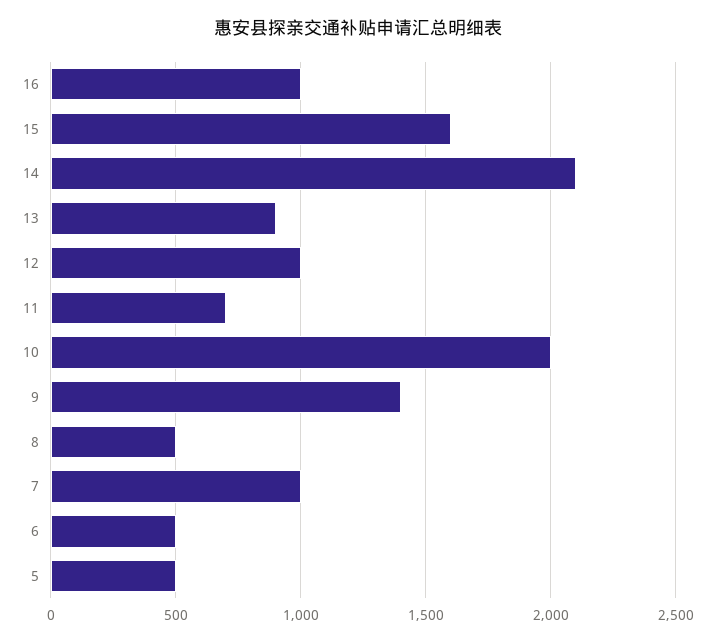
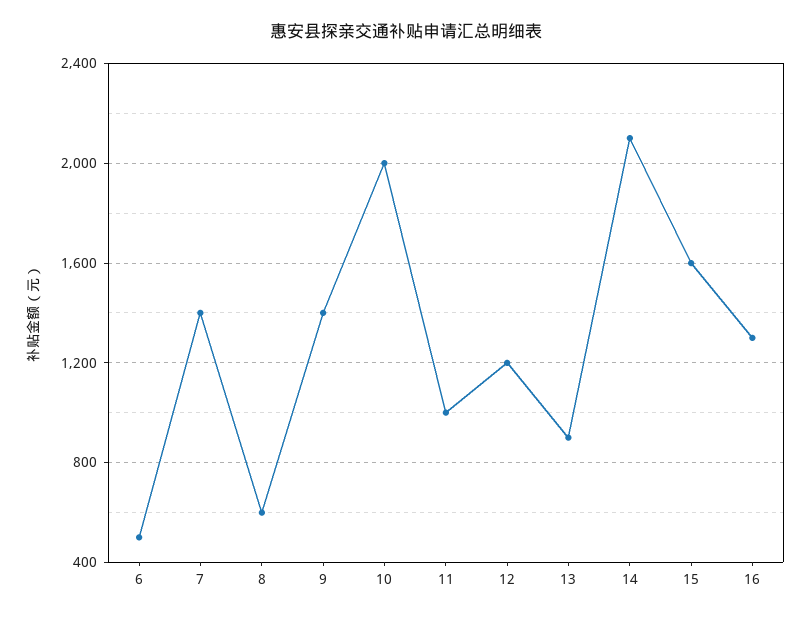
16: 1000 -> 1300
12: 1000 -> 1200
11: 700 -> 1000
8: 500 -> 600
7: 1000 -> 1400
5: 500 -> none

